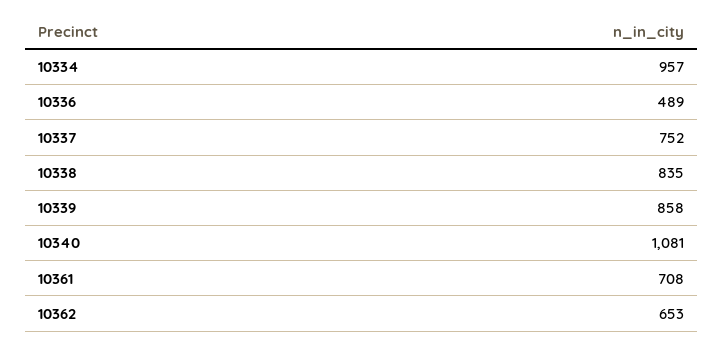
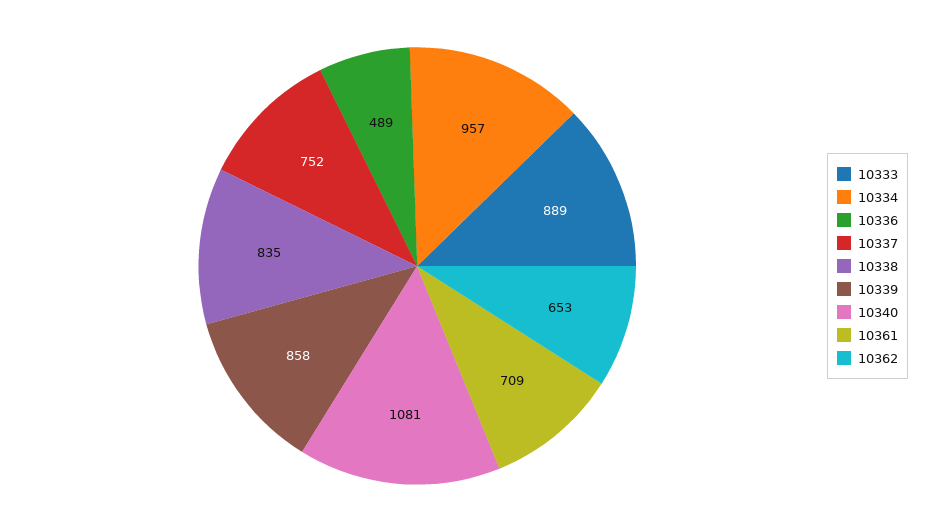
10361: 708 -> 709
10333: none -> 889

